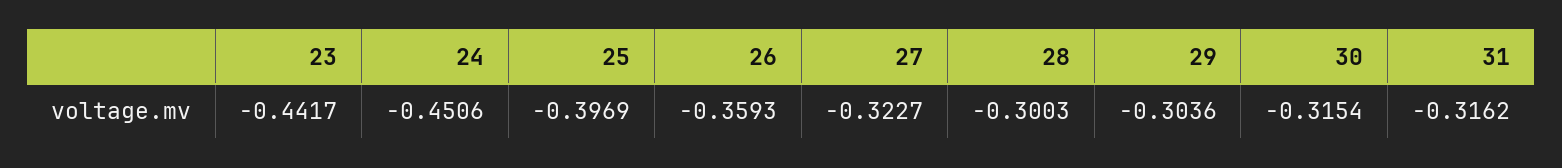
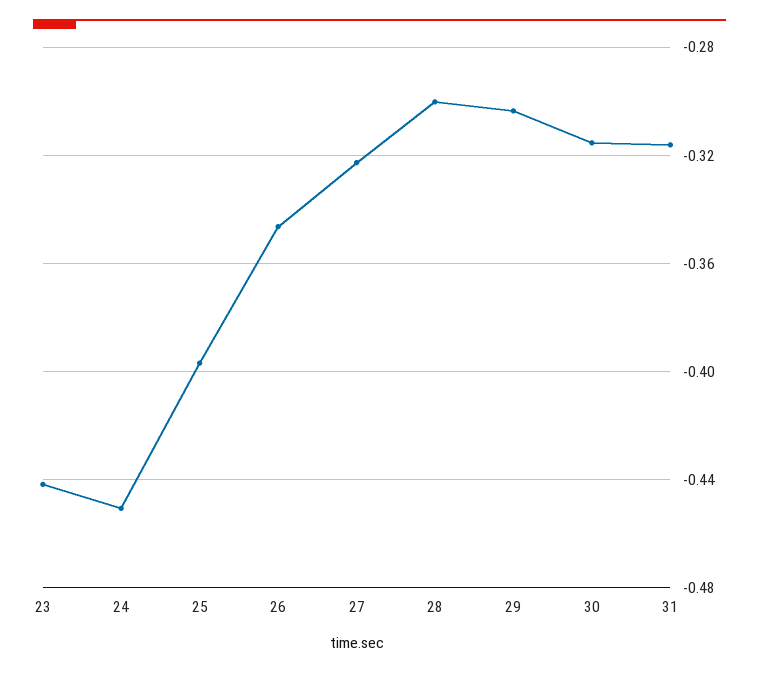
26: -0.3593 -> -0.345

